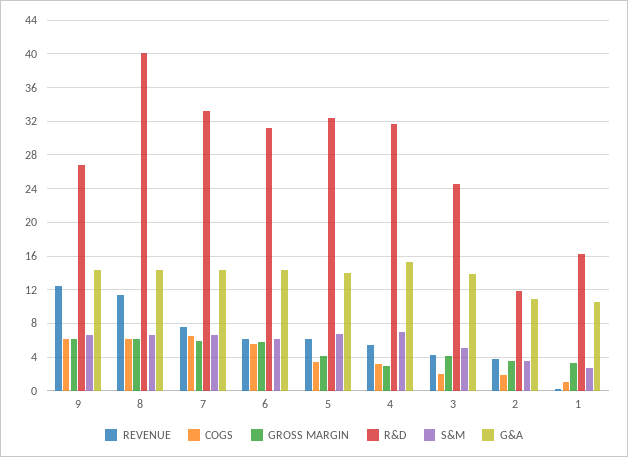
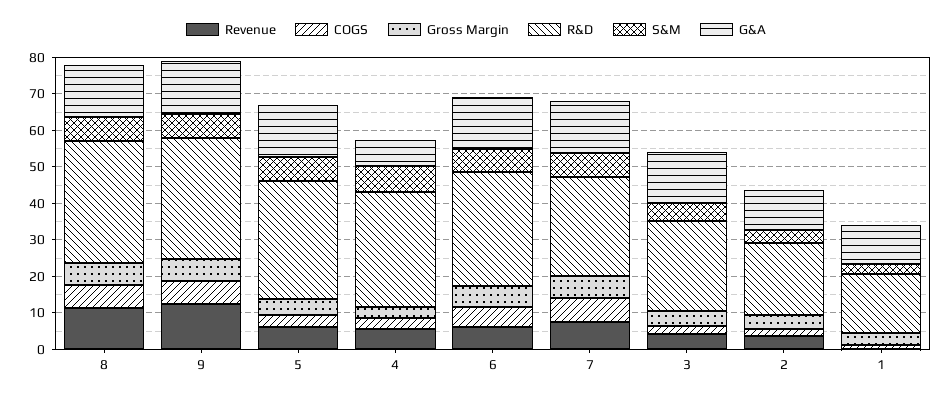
R&D, 9: 27 -> 32.5
R&D, 8: 40 -> 32.5
R&D, 7: 33 -> 27.5
G&A, 4: 15 -> 7.5
R&D, 2: 12 -> 20

